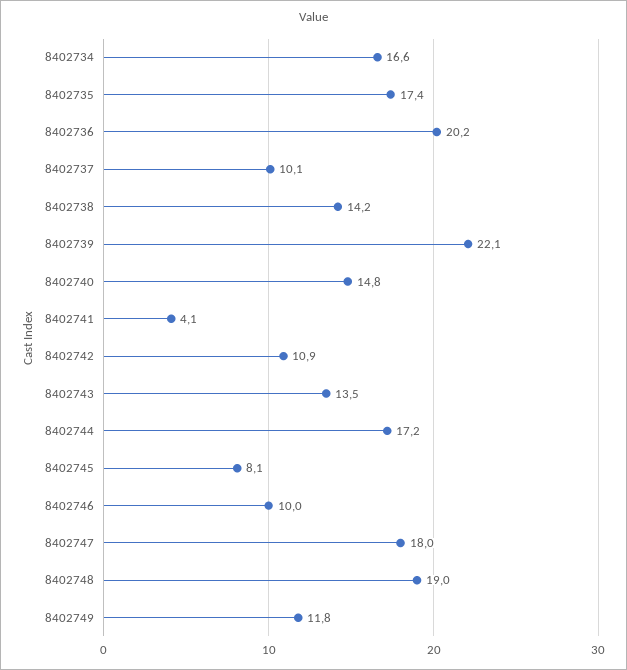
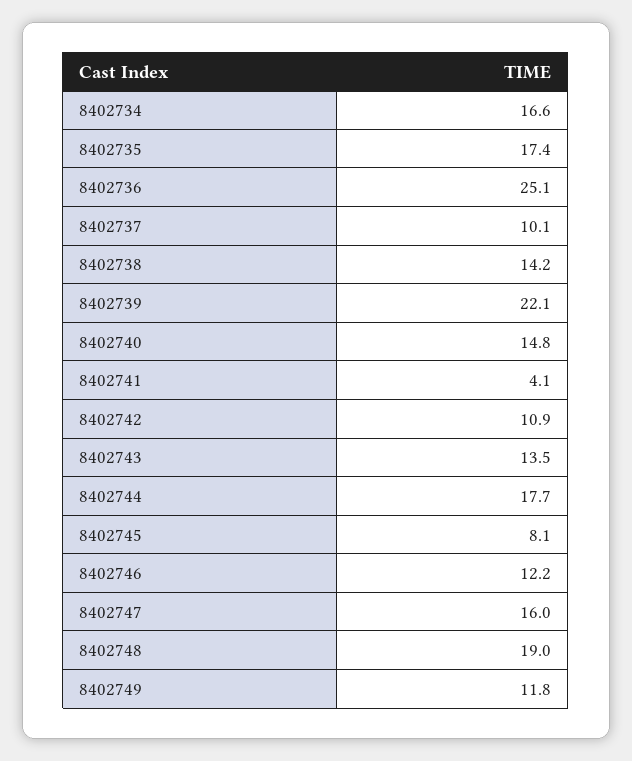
8402736: 20.2 -> 25.1
8402744: 17.2 -> 17.7
8402746: 10 -> 12.2
8402747: 18 -> 16

